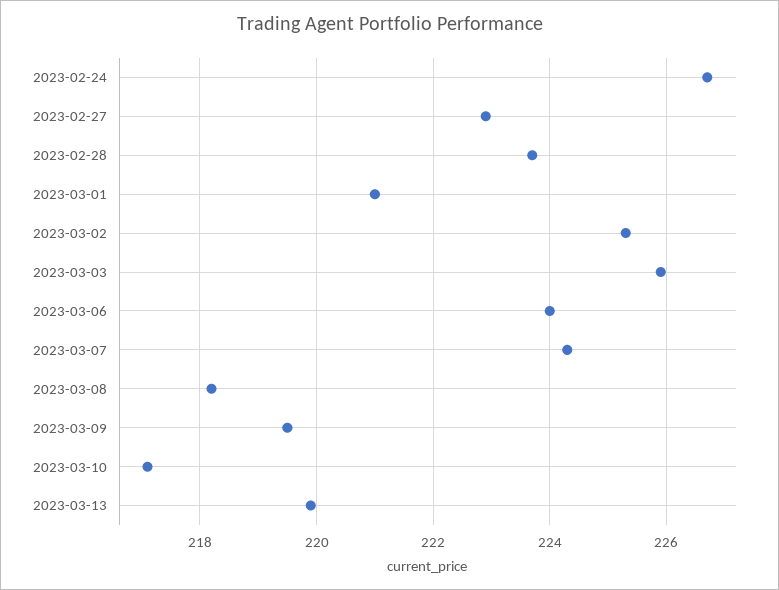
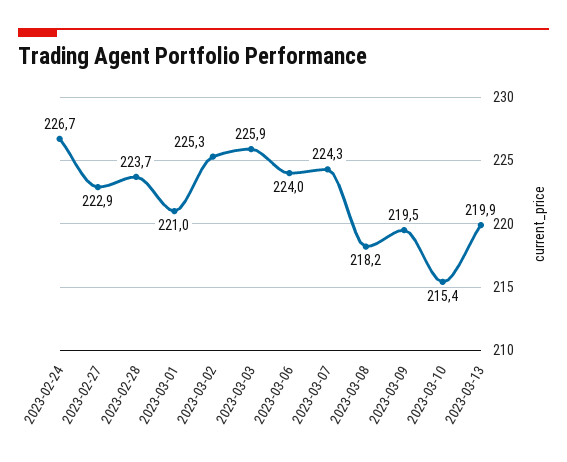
2023-03-10: 217 -> 215.4

